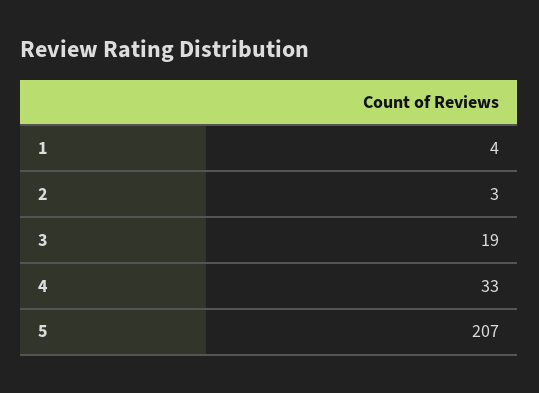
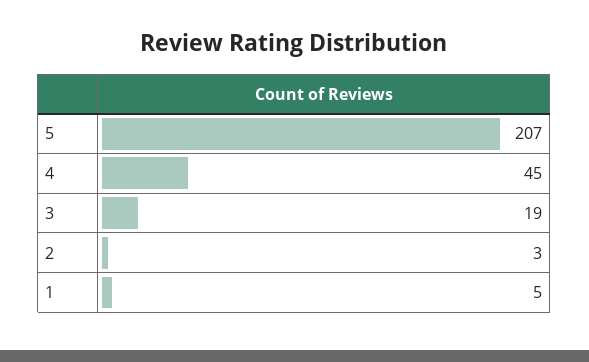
1: 4 -> 5
4: 33 -> 45

